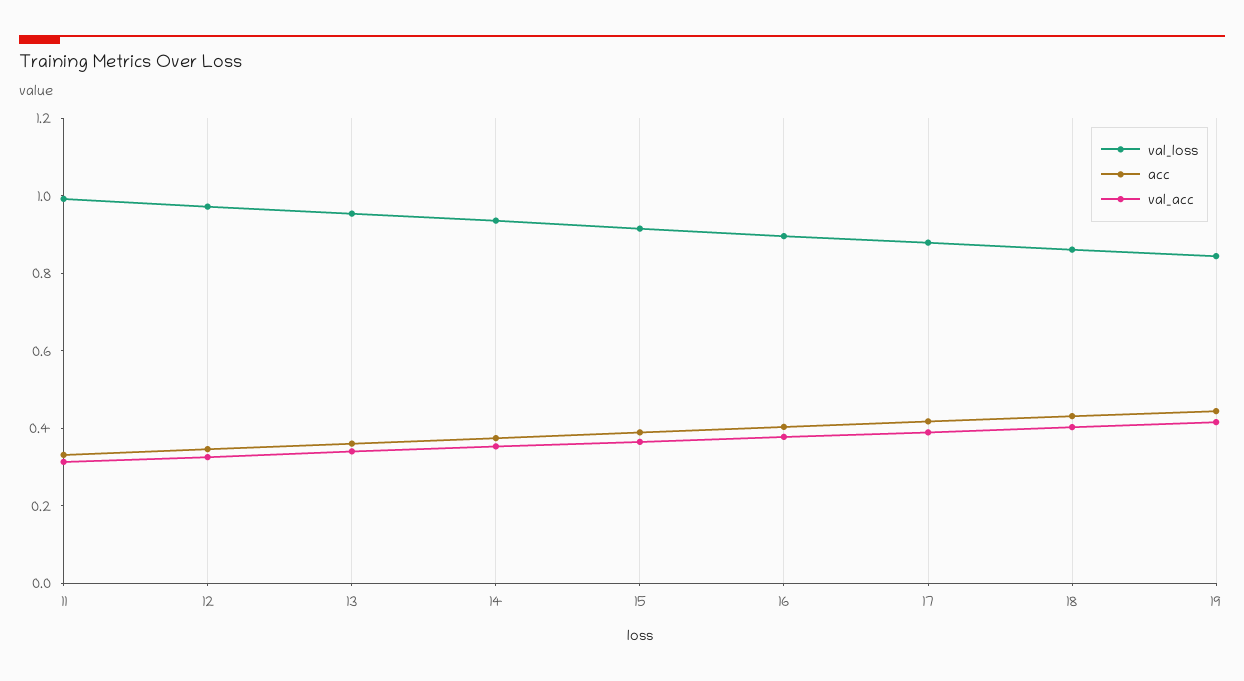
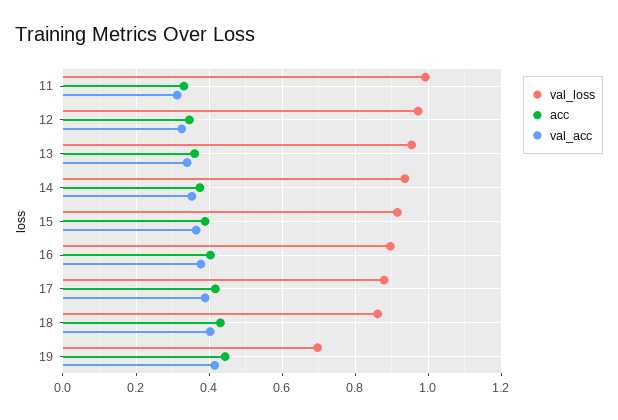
val_loss, 19: 0.85 -> 0.7

